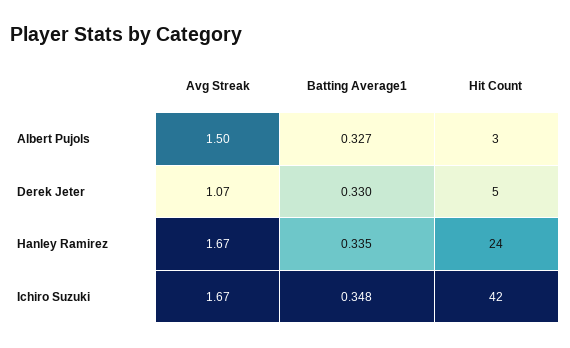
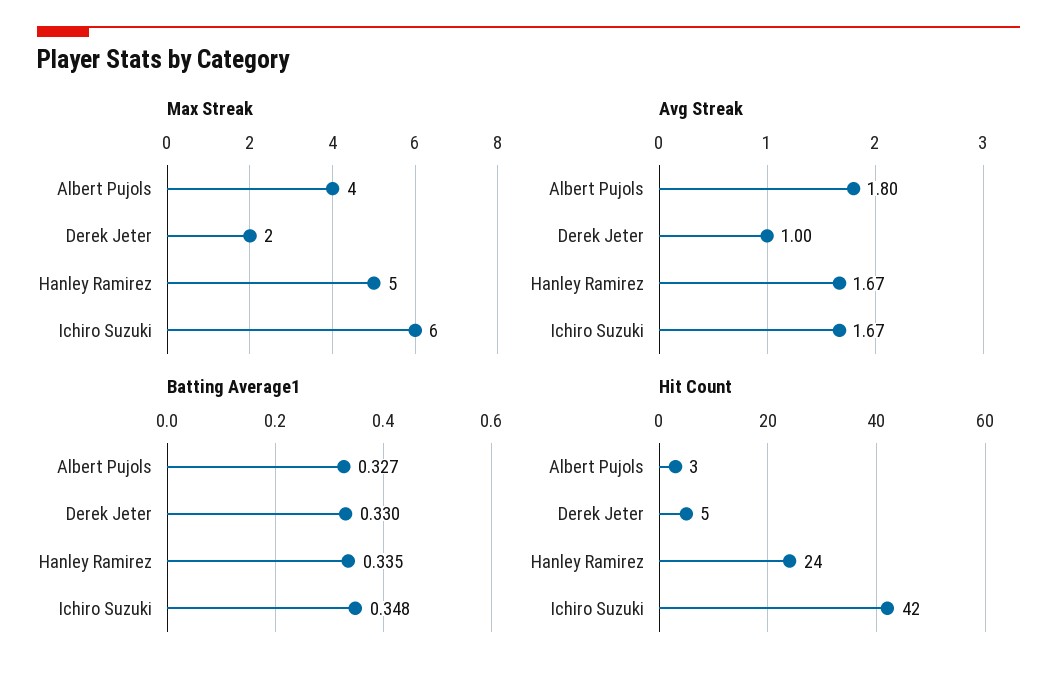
Avg Streak, Albert Pujols: 1.5 -> 1.8
Avg Streak, Derek Jeter: 1.07 -> 1
Max Streak, Albert Pujols: none -> 4
Max Streak, Derek Jeter: none -> 2
Max Streak, Hanley Ramirez: none -> 5
Max Streak, Ichiro Suzuki: none -> 6

